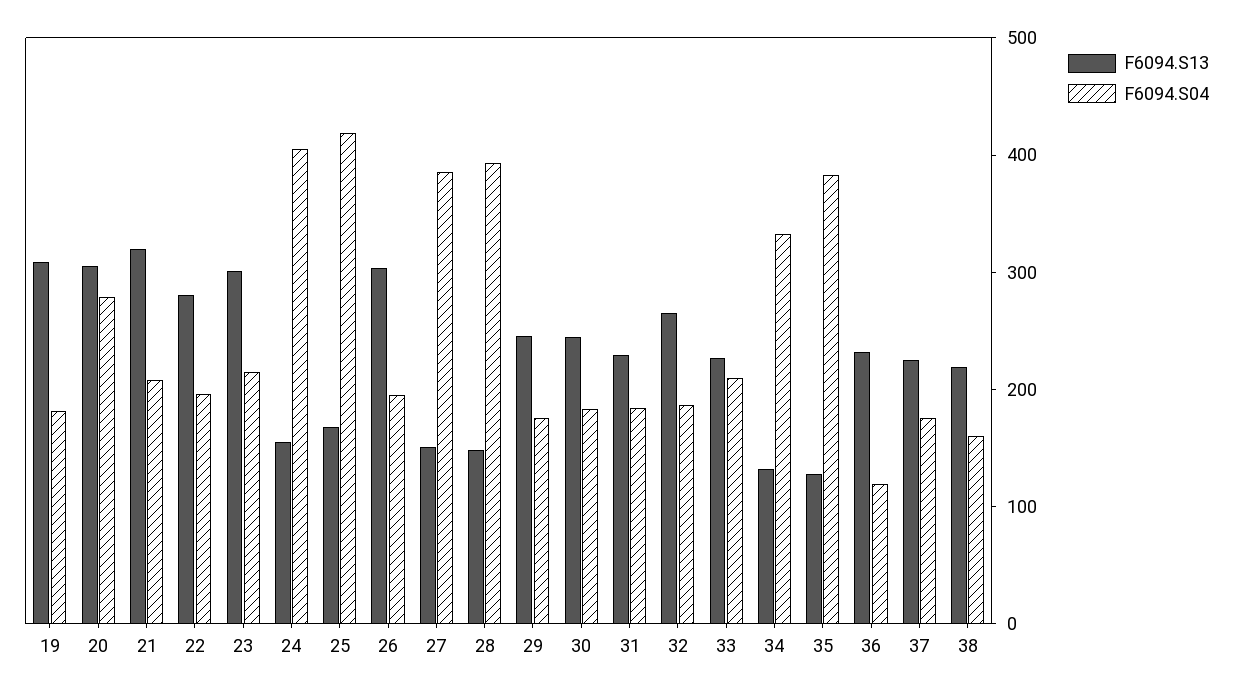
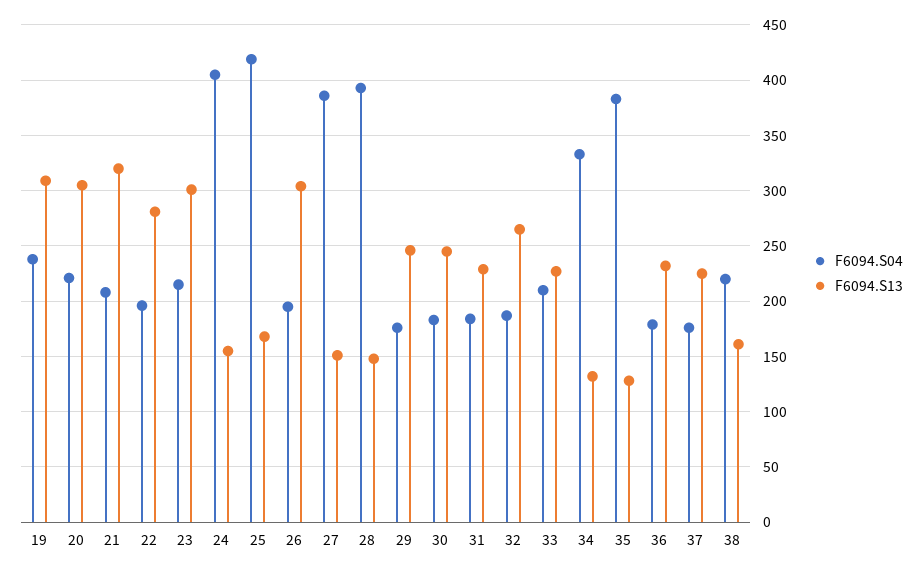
F6094.S04, 19: 180 -> 240
F6094.S04, 20: 280 -> 220
F6094.S04, 36: 120 -> 180
F6094.S13, 38: 220 -> 160
F6094.S04, 38: 160 -> 220

